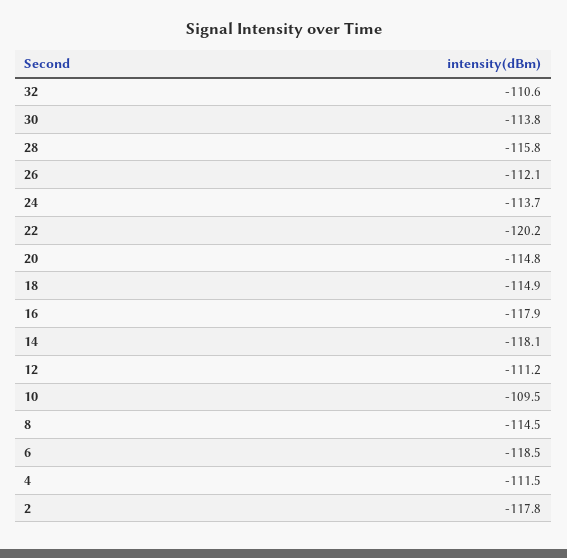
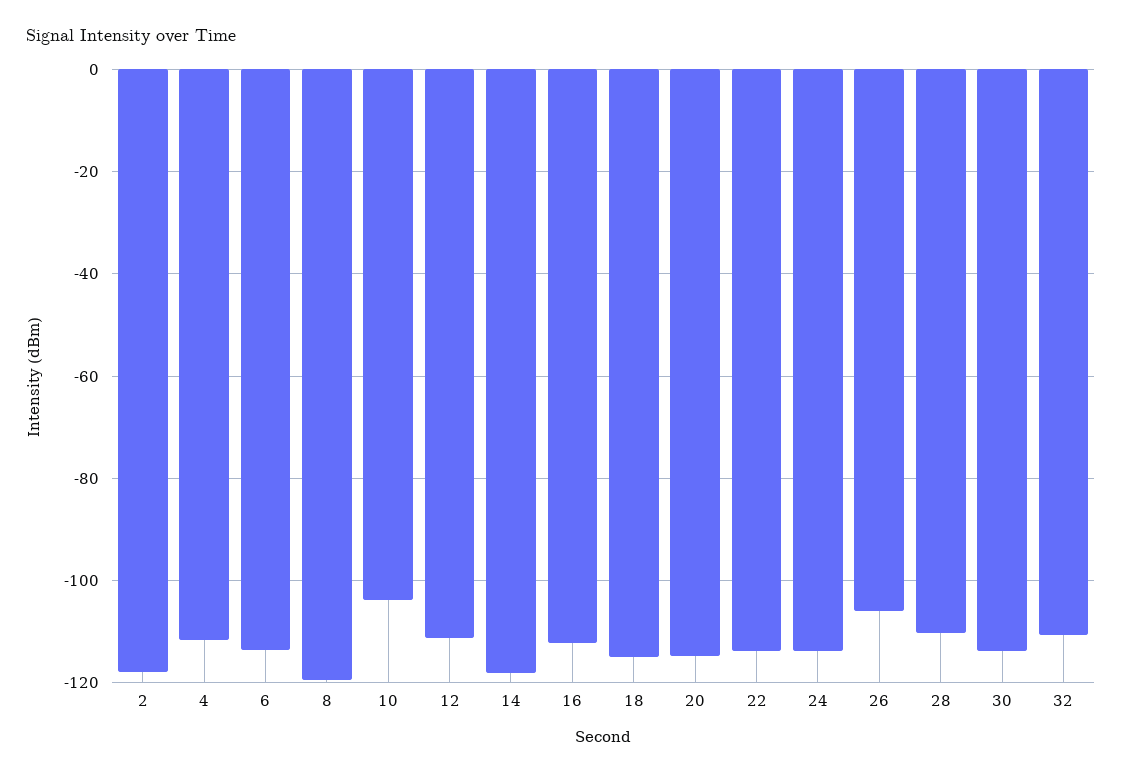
28: -115.8 -> -110
26: -112.1 -> -106
22: -120.2 -> -114
16: -117.9 -> -112
10: -109.5 -> -104
8: -114.5 -> -120
6: -118.5 -> -114

